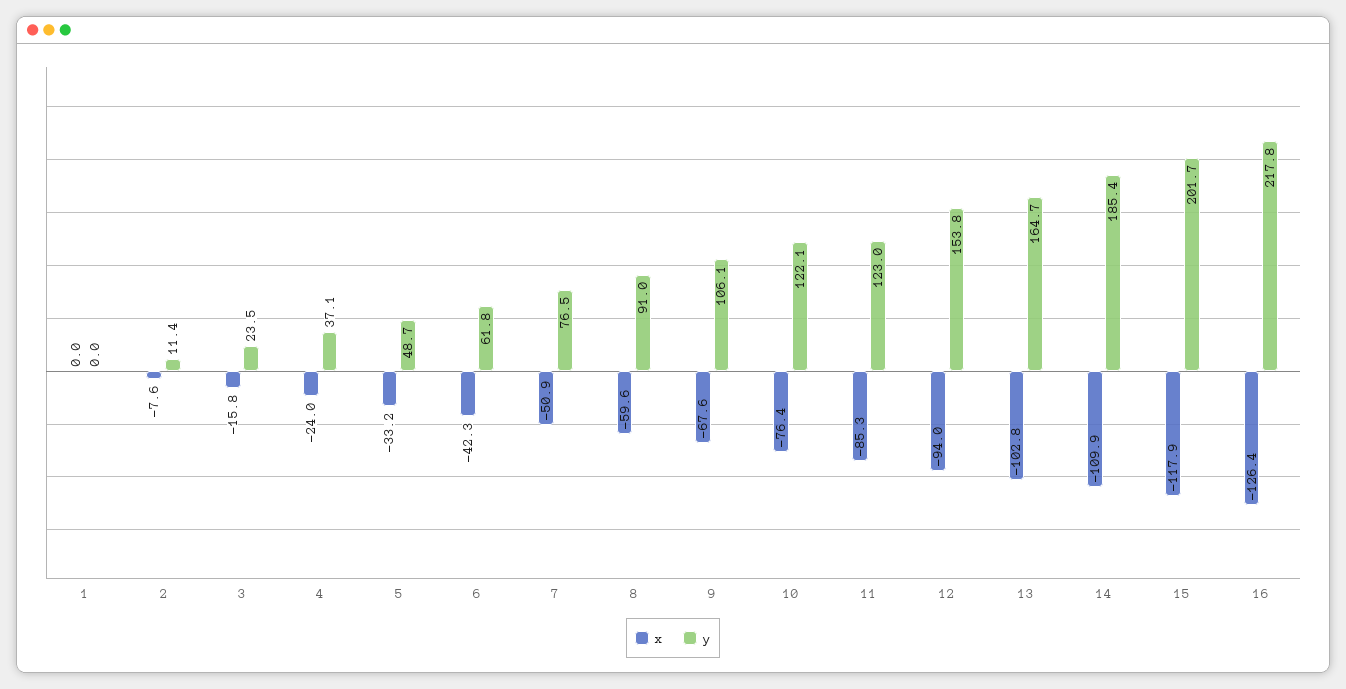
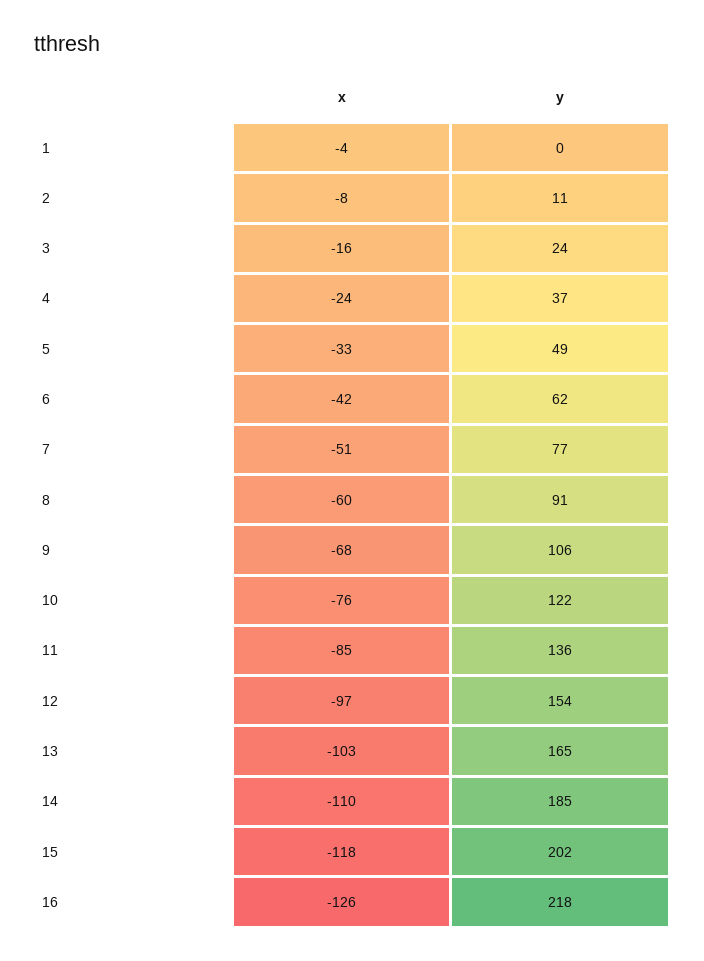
x, 1: 0 -> -4
y, 11: 123 -> 136
x, 12: -94 -> -97

